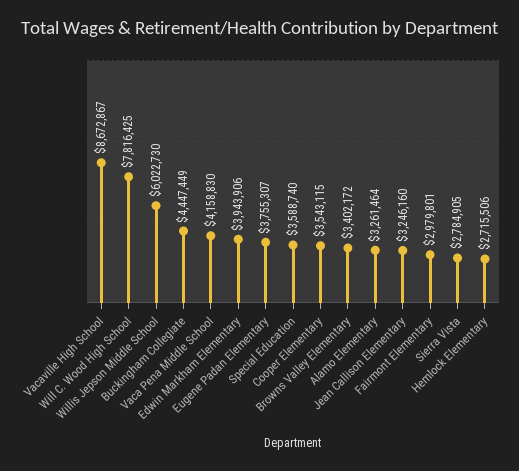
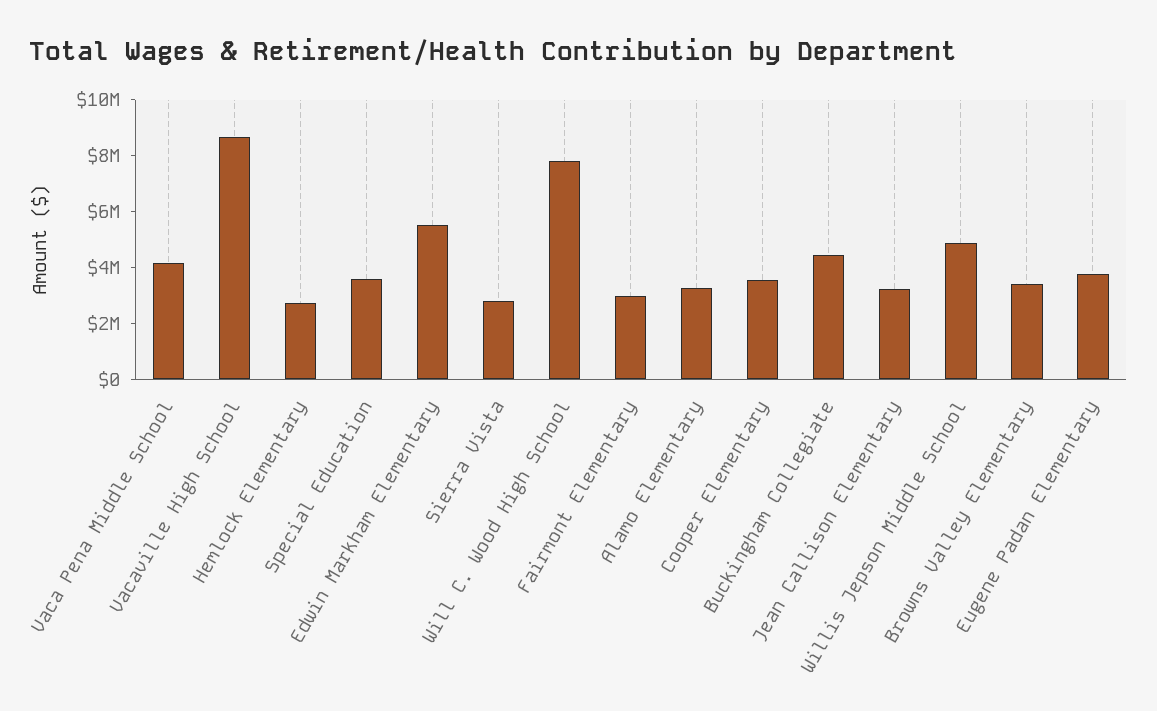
Willis Jepson Middle School: 6022730 -> 5000000
Edwin Markham Elementary: 3943906 -> 5500000

